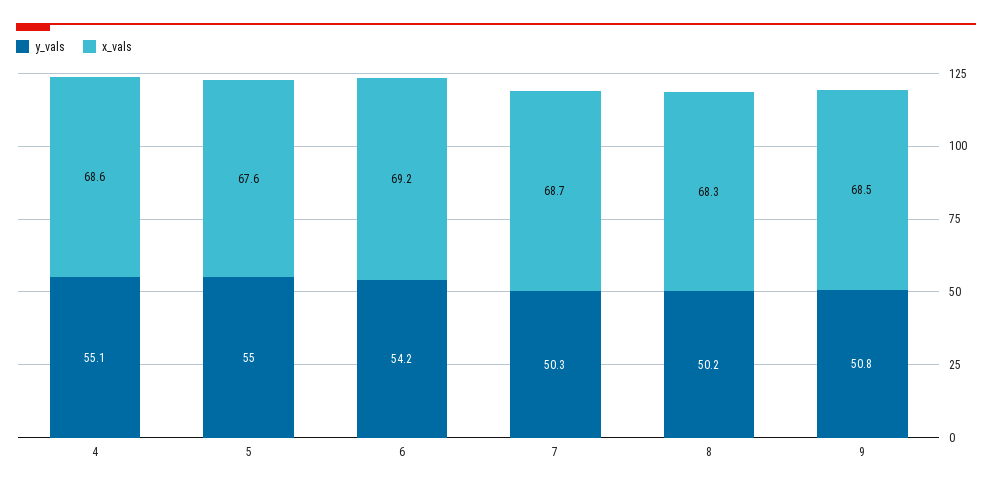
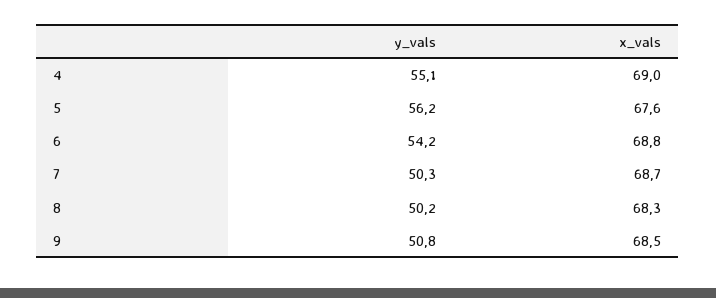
x_vals, 4: 68.6 -> 69
y_vals, 5: 55 -> 56.2
x_vals, 6: 69.2 -> 68.8

